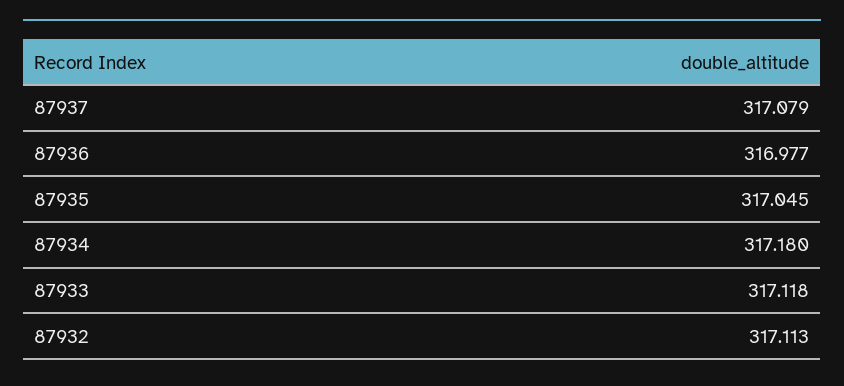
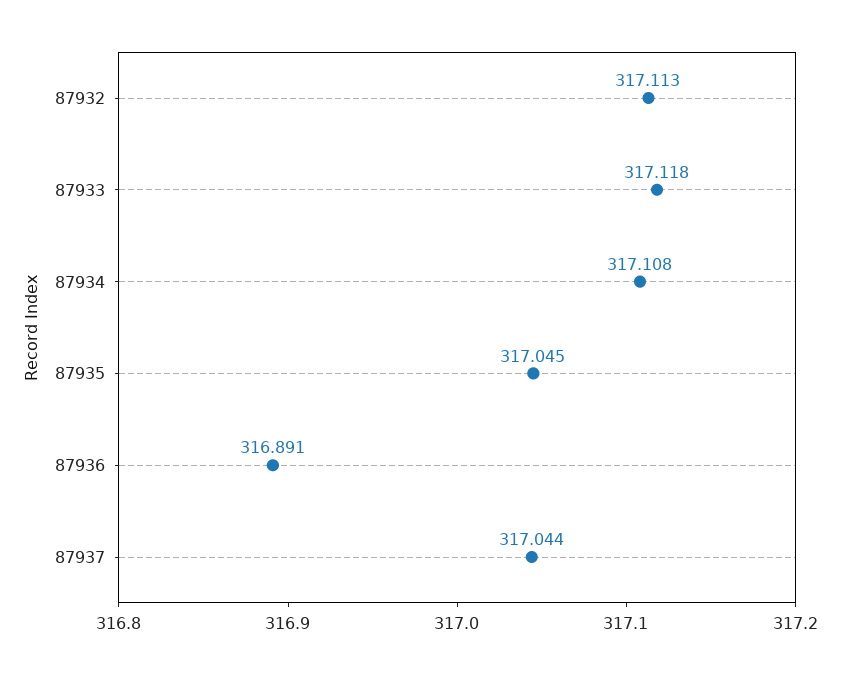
87937: 317.079 -> 317.044
87936: 316.977 -> 316.891
87934: 317.18 -> 317.108

